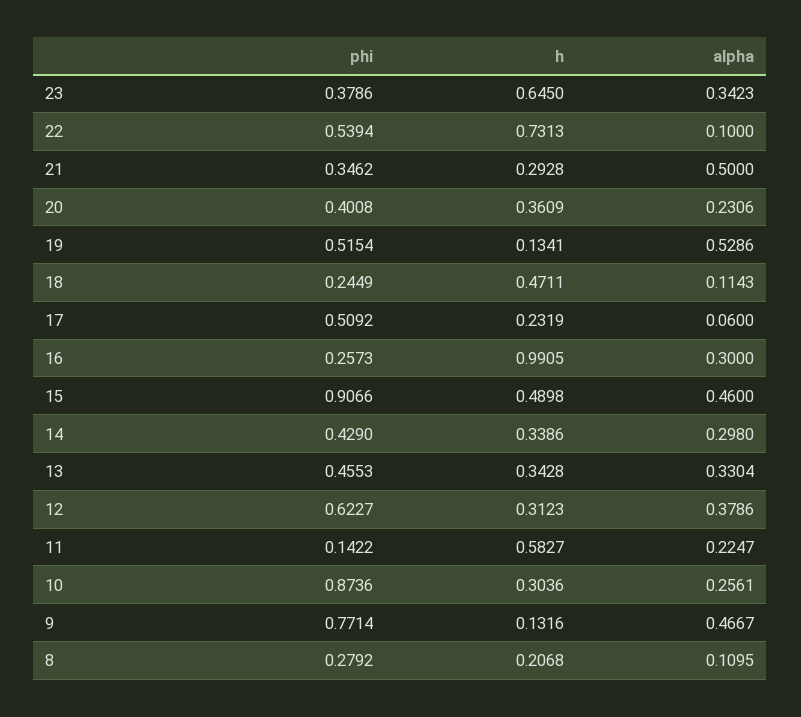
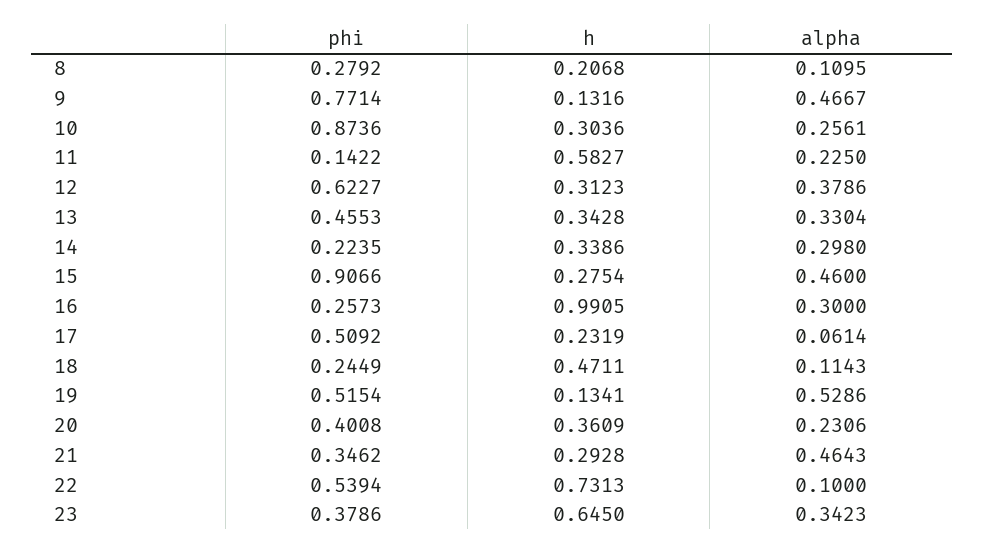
alpha, 21: 0.5 -> 0.4643
alpha, 17: 0.06 -> 0.0614
h, 15: 0.4898 -> 0.2754
phi, 14: 0.429 -> 0.2235
alpha, 11: 0.2247 -> 0.225

